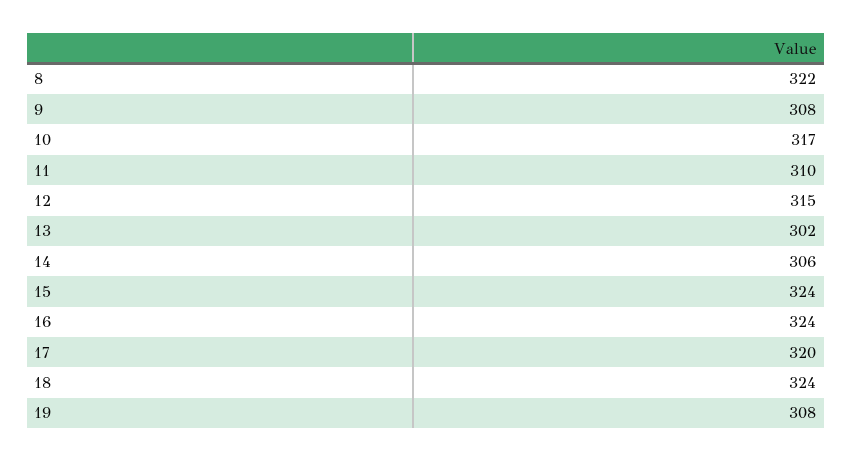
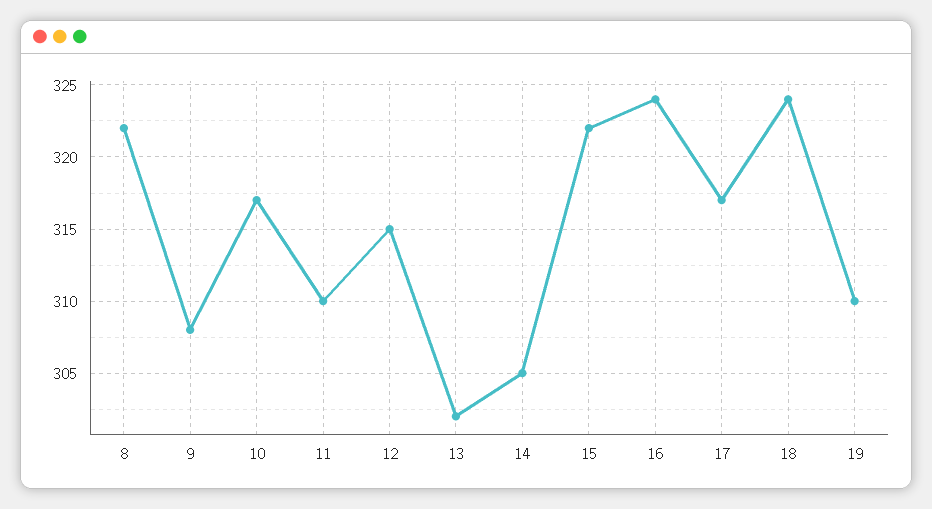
14: 306 -> 305
15: 324 -> 322
17: 320 -> 317
19: 308 -> 310

